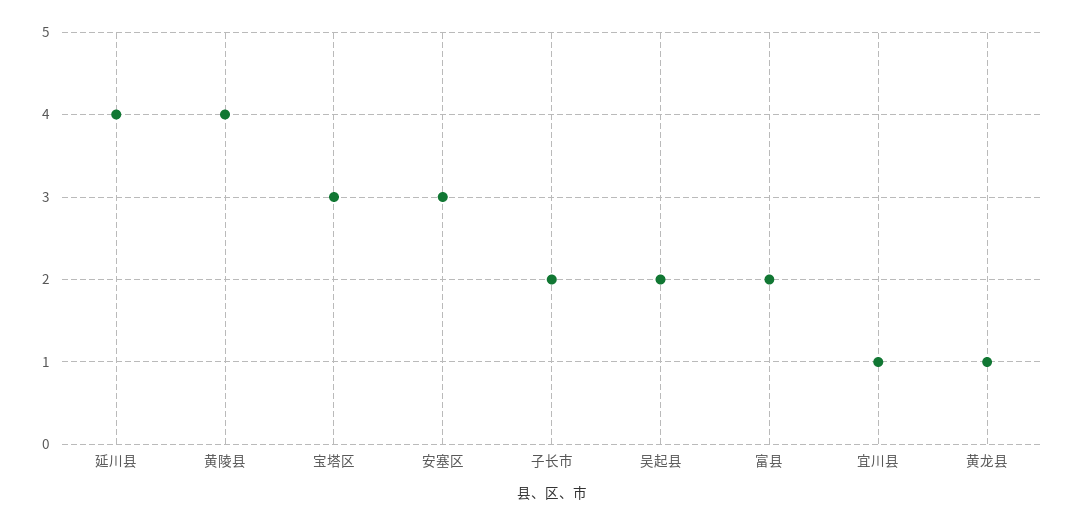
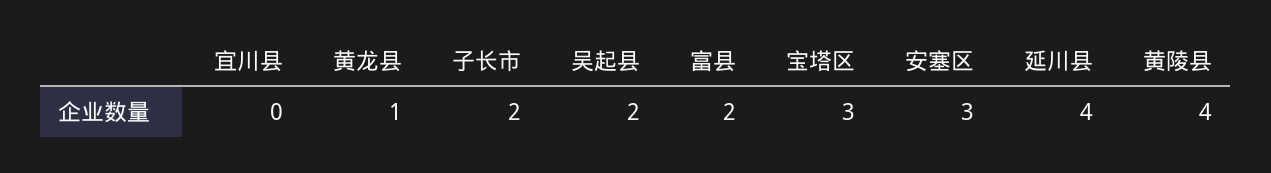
宜川县: 1 -> 0

